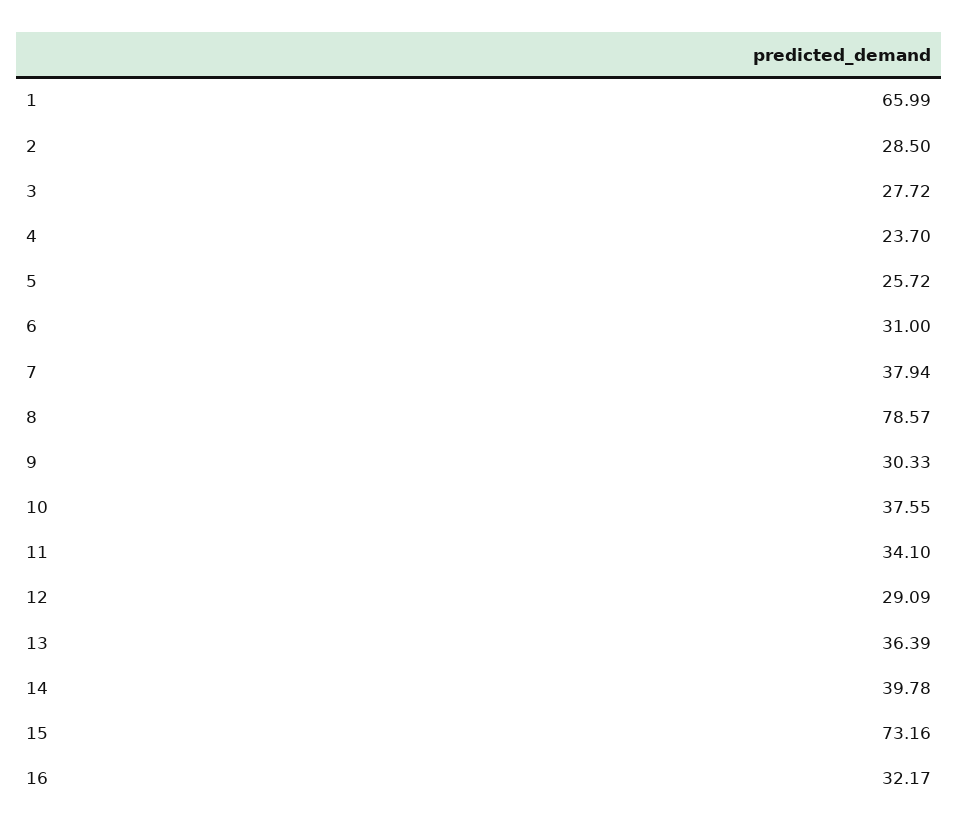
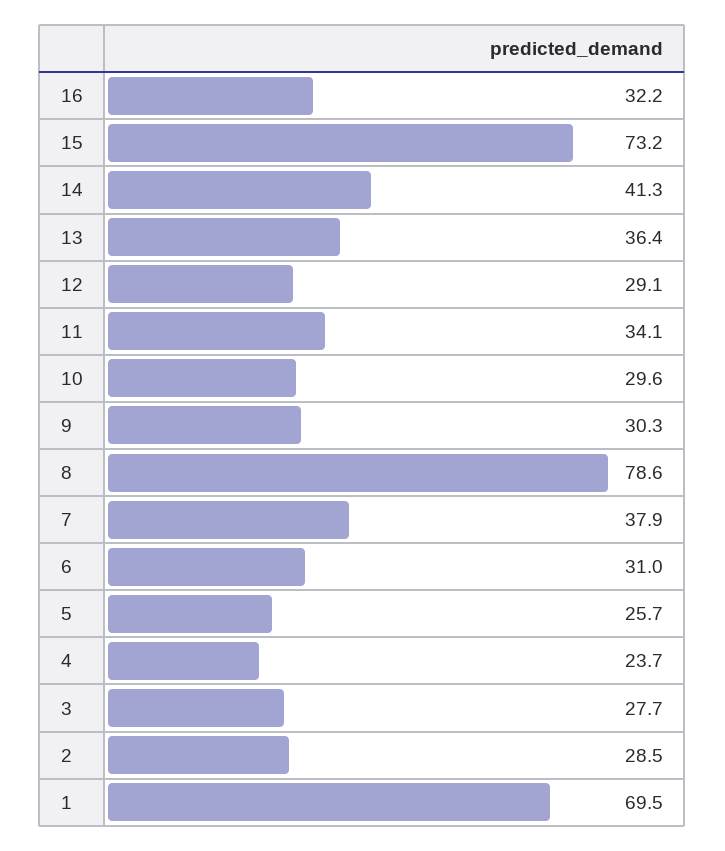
1: 65.99 -> 69.5
10: 37.55 -> 29.6
14: 39.78 -> 41.3

